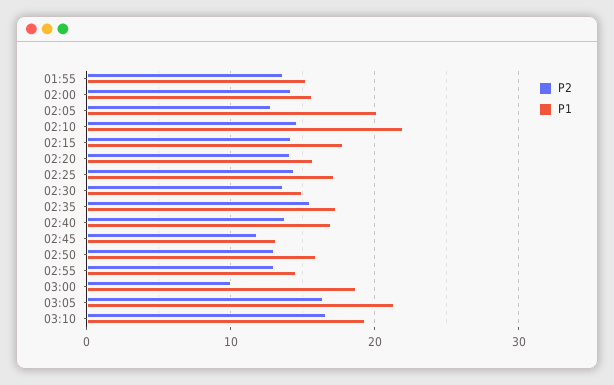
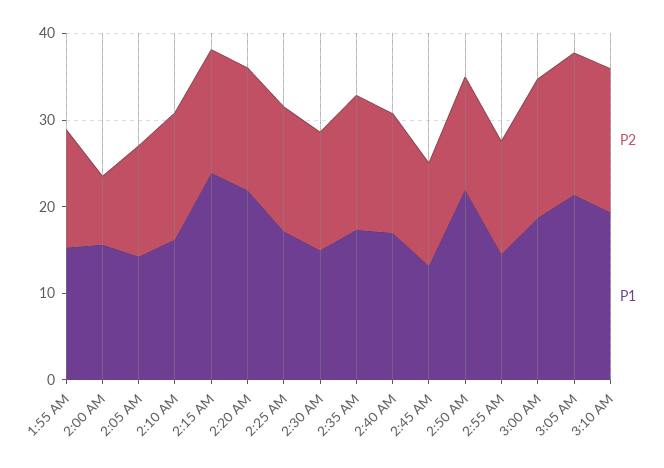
P2, 02:00: 14 -> 8
P1, 02:05: 20 -> 14
P1, 02:10: 22 -> 16
P1, 02:15: 18 -> 24
P1, 02:20: 16 -> 22
P1, 02:50: 16 -> 22
P2, 03:00: 10 -> 16

